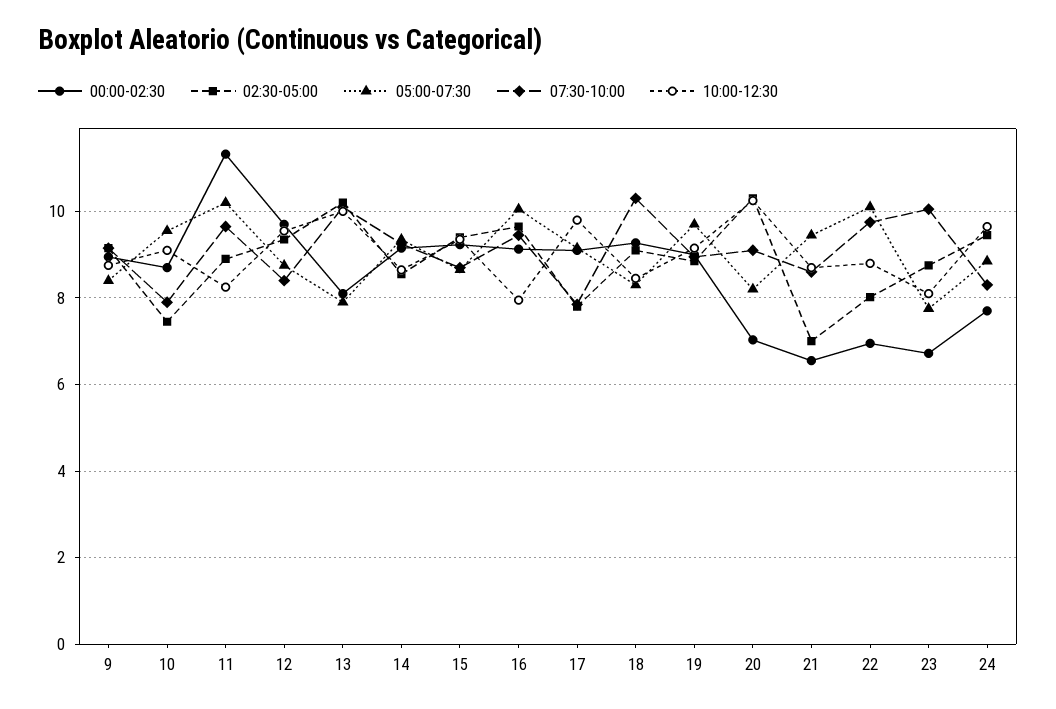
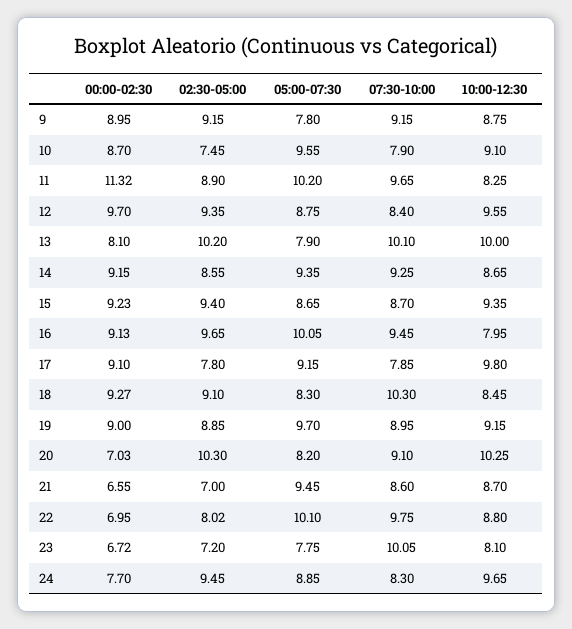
05:00-07:30, 9: 8.4 -> 7.8
02:30-05:00, 23: 8.8 -> 7.2

